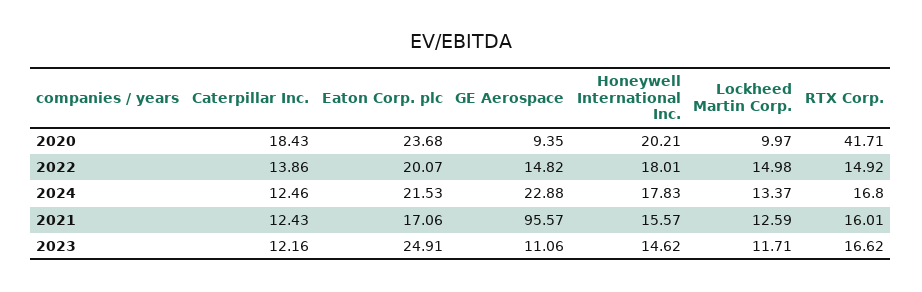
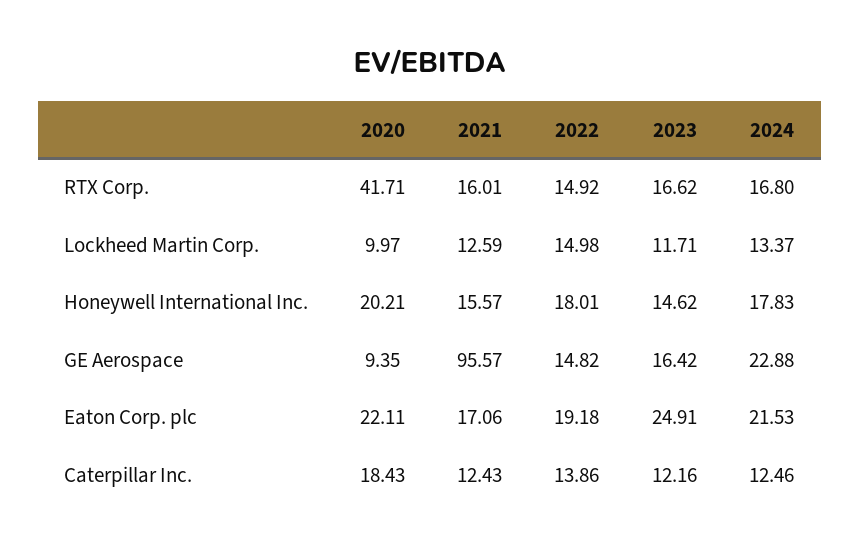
Eaton Corp. plc, 2020: 23.68 -> 22.11
Eaton Corp. plc, 2022: 20.07 -> 19.18
GE Aerospace, 2023: 11.06 -> 16.42

